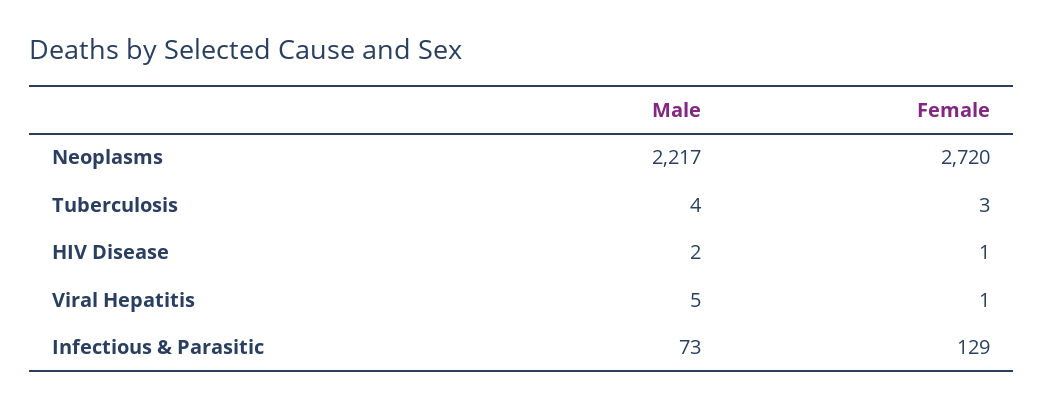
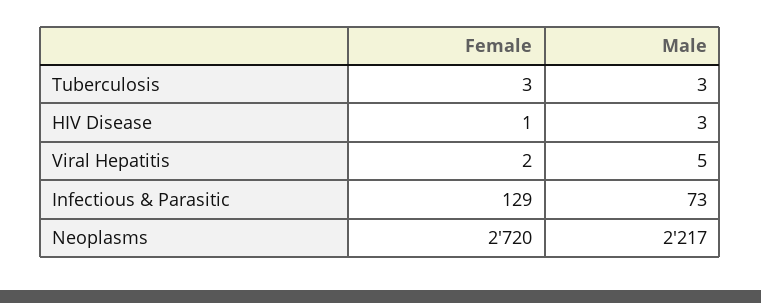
Male, Tuberculosis: 4 -> 3
Male, HIV Disease: 2 -> 3
Female, Viral Hepatitis: 1 -> 2

